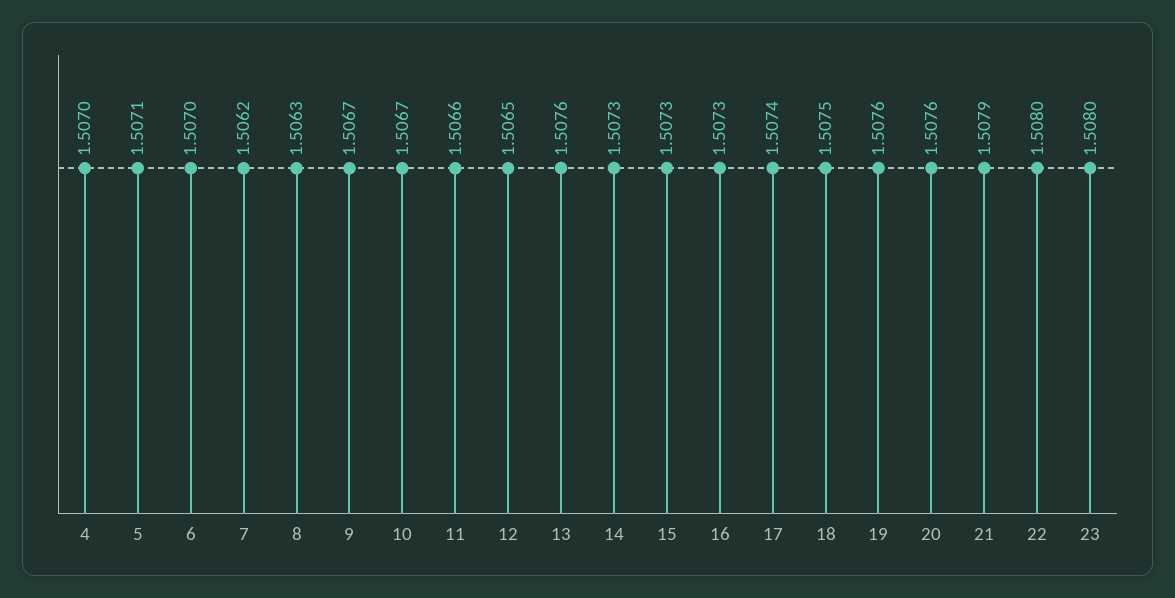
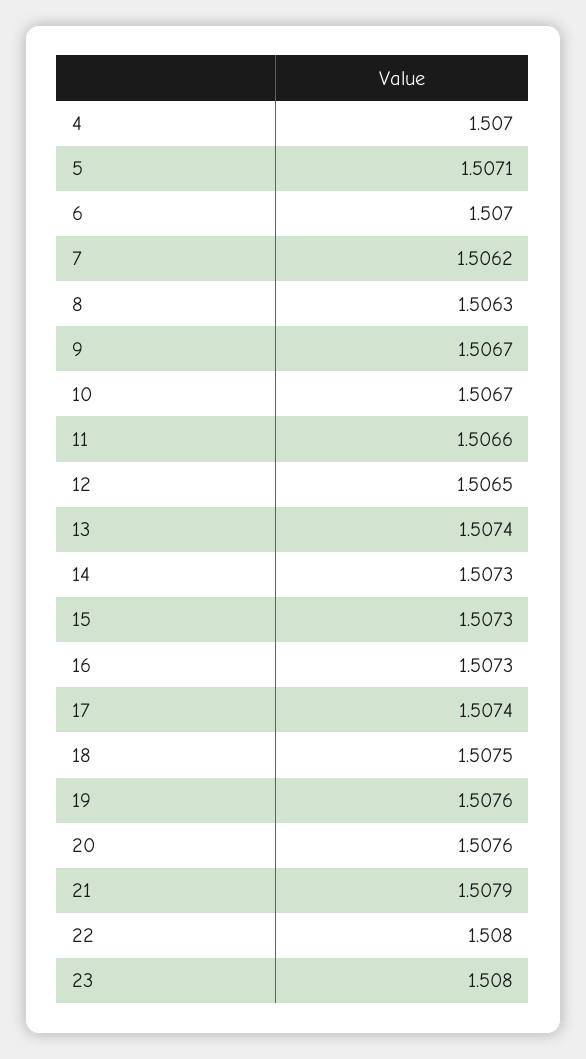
13: 1.5076 -> 1.5074

